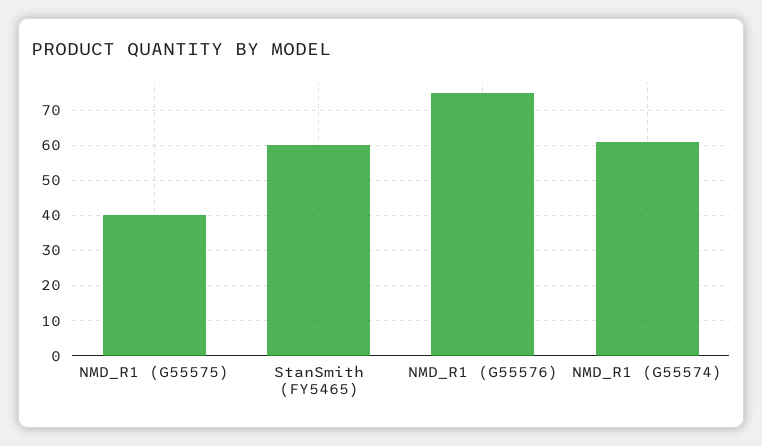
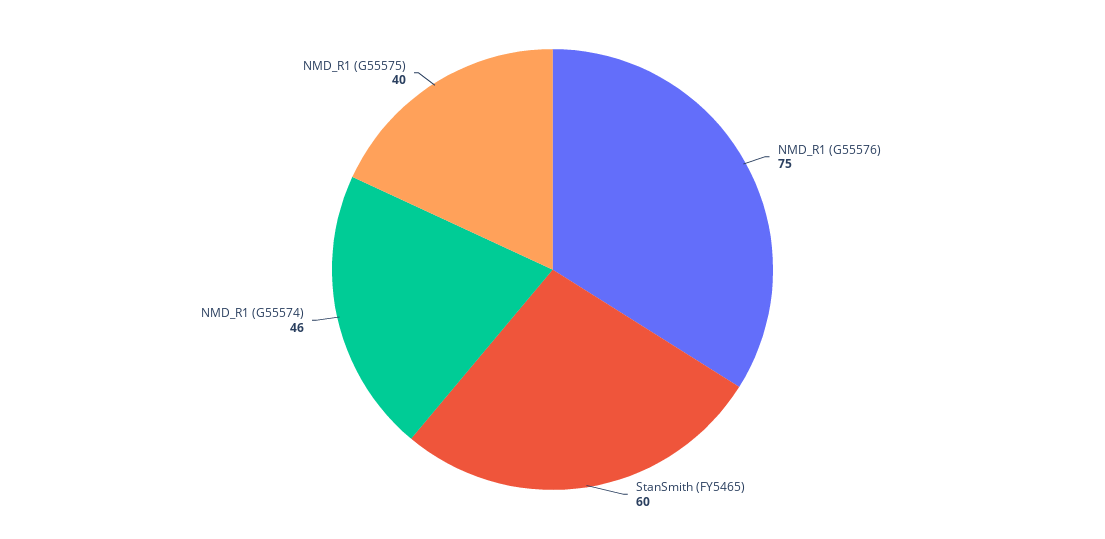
NMD_R1 (G55574): 60 -> 46

